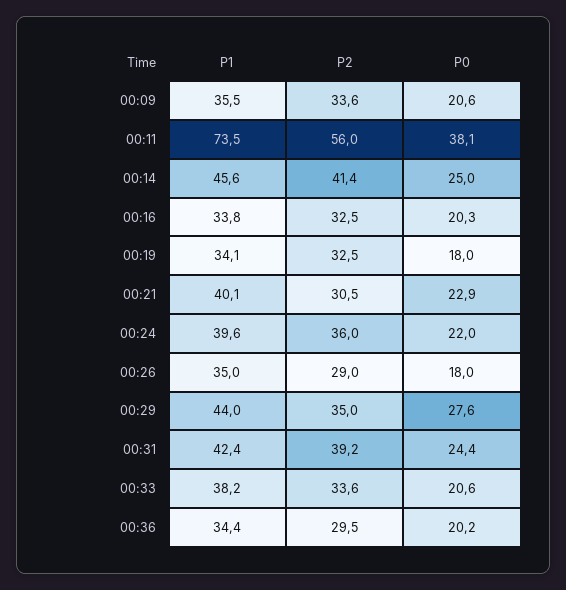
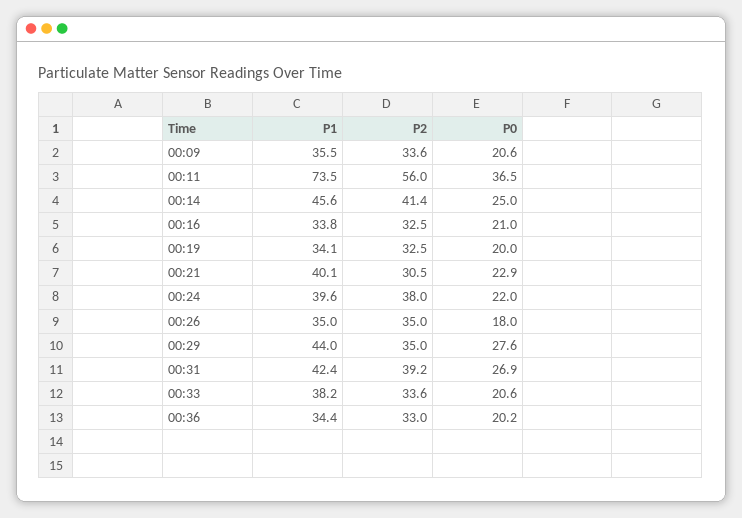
P0, 00:11: 38.1 -> 36.5
P0, 00:16: 20.3 -> 21
P0, 00:19: 18 -> 20
P2, 00:24: 36 -> 38
P2, 00:26: 29 -> 35
P0, 00:31: 24.4 -> 26.9
P2, 00:36: 29.5 -> 33

